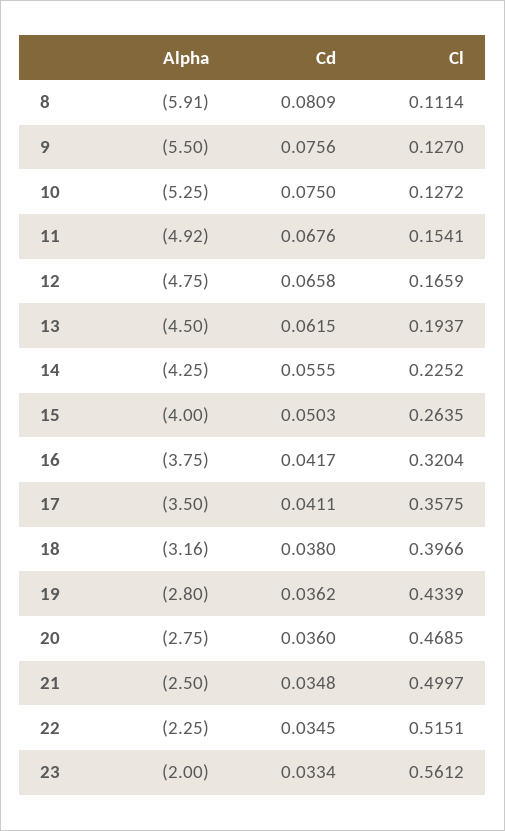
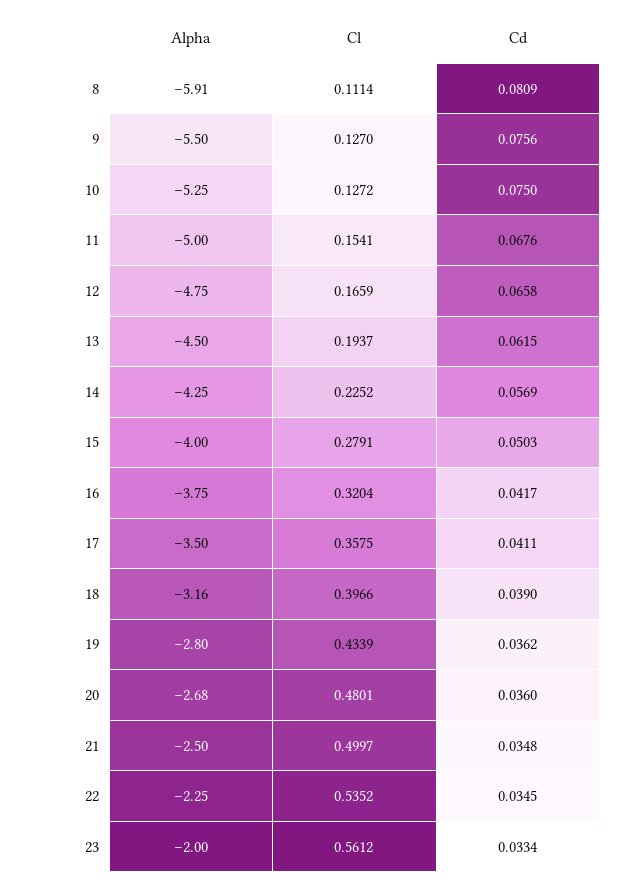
Alpha, 11: -4.92 -> -5
Cd, 14: 0.0555 -> 0.0569
Cl, 15: 0.2635 -> 0.2791
Cd, 18: 0.038 -> 0.039
Alpha, 20: -2.75 -> -2.68
Cl, 20: 0.4685 -> 0.4801
Cl, 22: 0.5151 -> 0.5352

